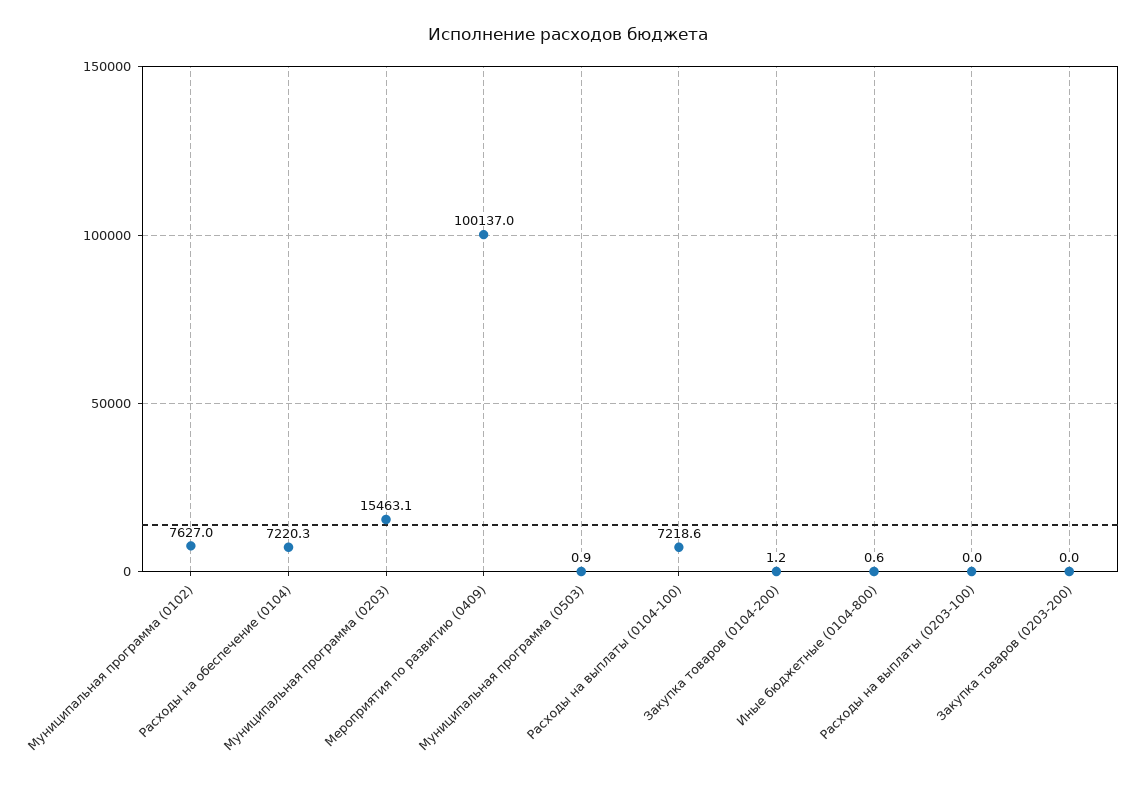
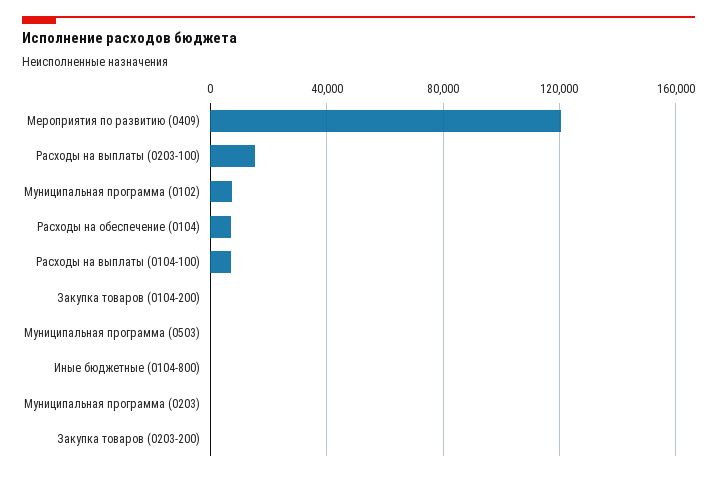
Муниципальная программа (0203): 15463.1 -> 0
Мероприятия по развитию (0409): 100137 -> 120000
Расходы на выплаты (0203-100): 0 -> 15000

